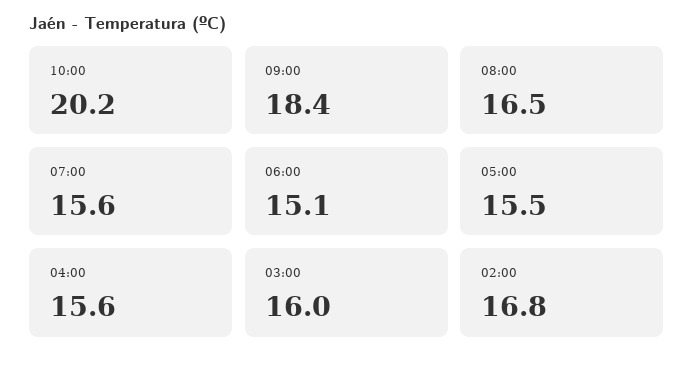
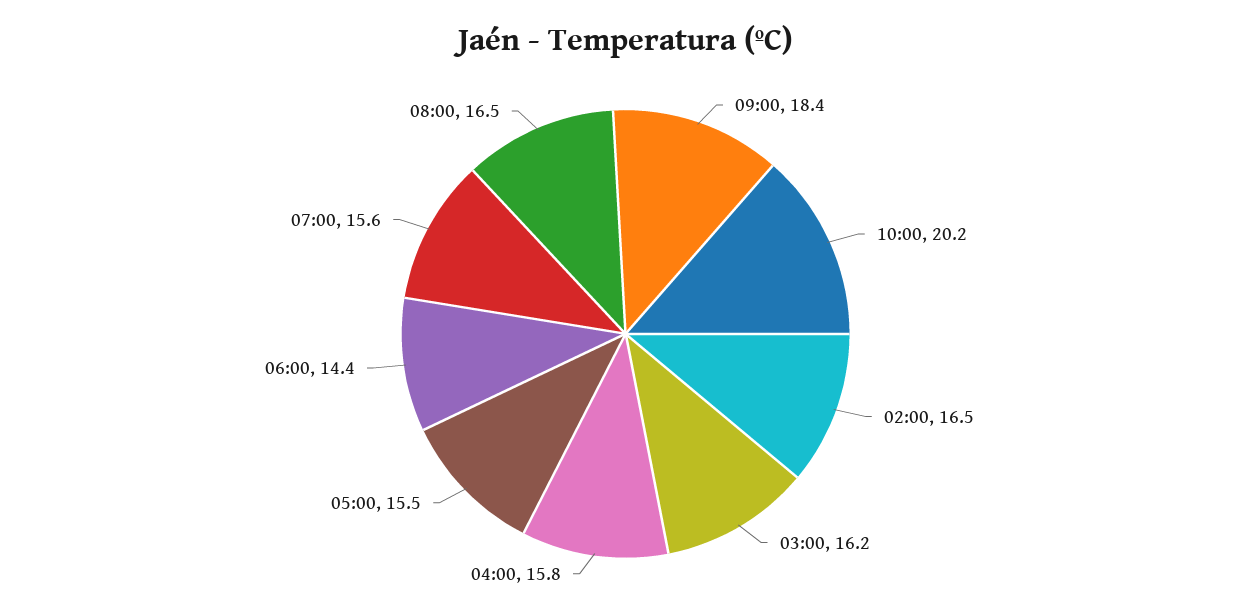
06:00: 15.1 -> 14.4
04:00: 15.6 -> 15.8
03:00: 16 -> 16.2
02:00: 16.8 -> 16.5

